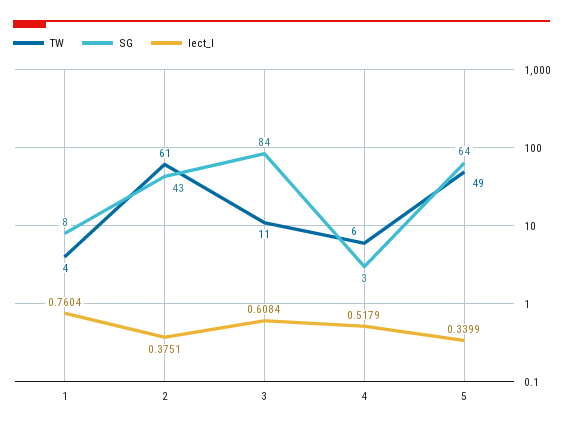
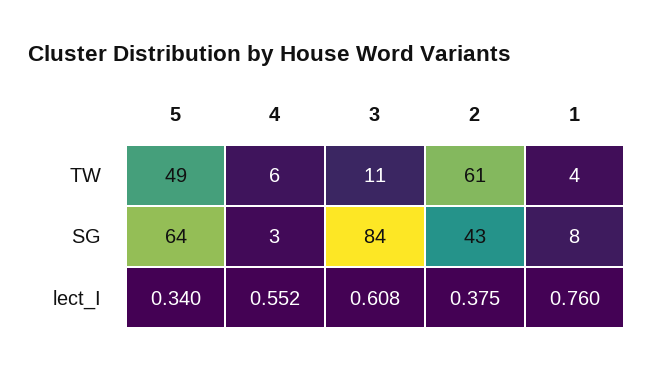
lect_I, 4: 0.5179 -> 0.552

